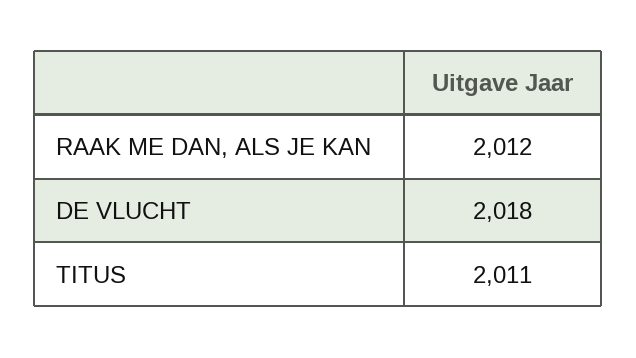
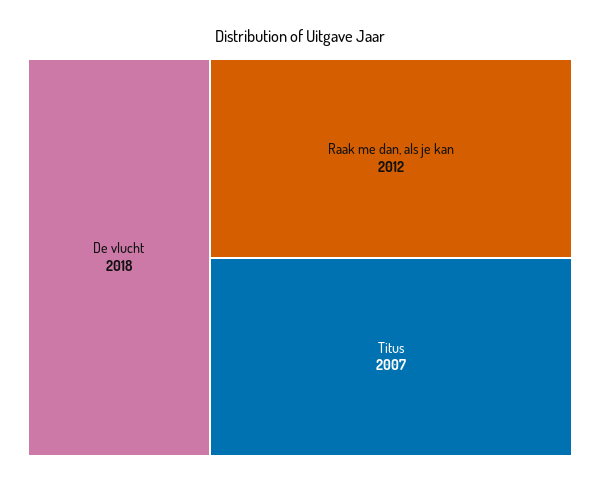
TITUS: 2011 -> 2007

